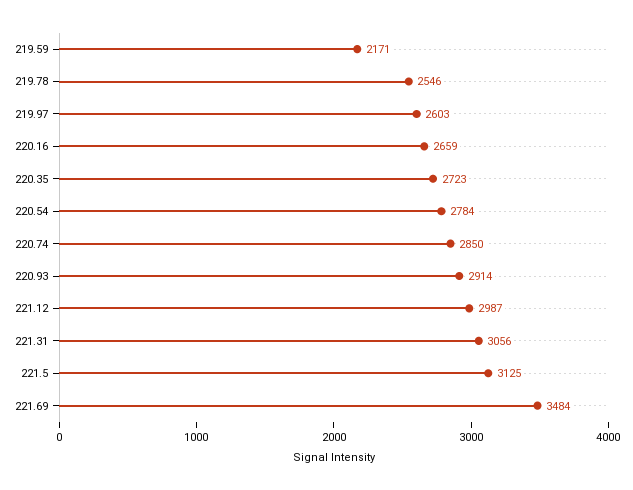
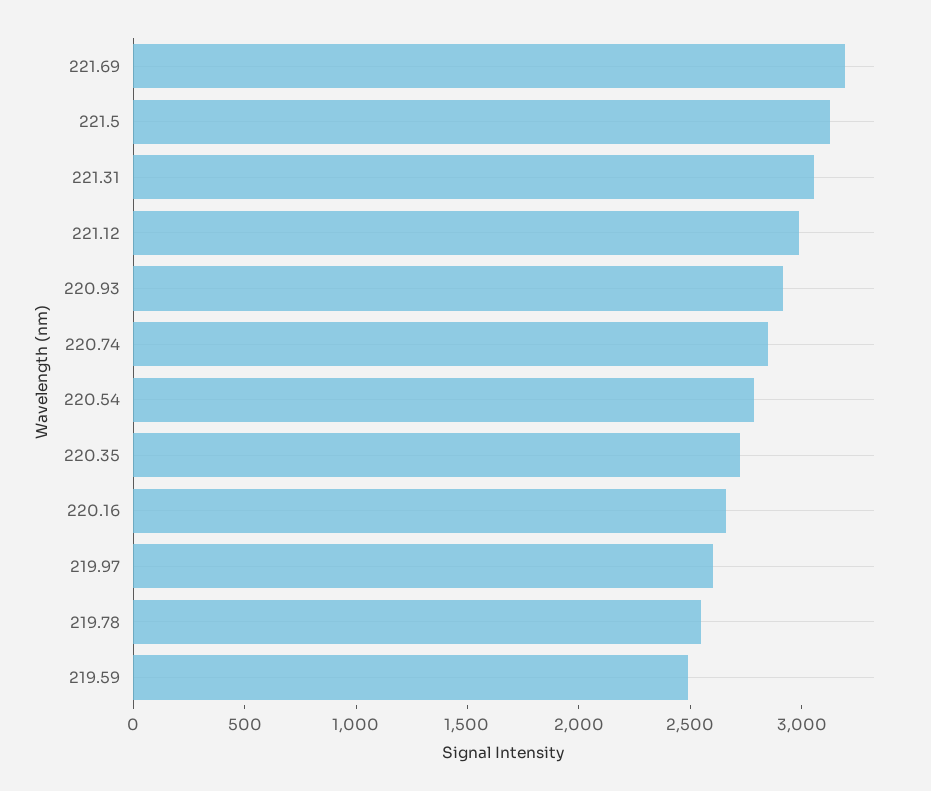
219.59: 2171 -> 2500
221.69: 3484 -> 3200

